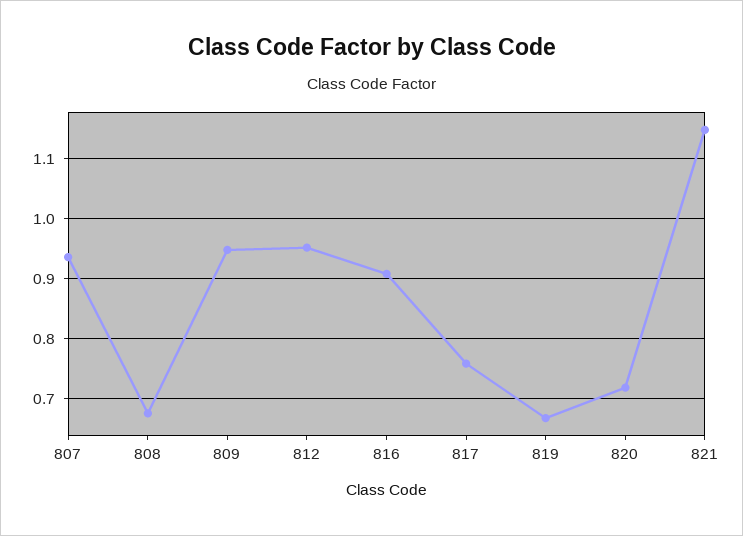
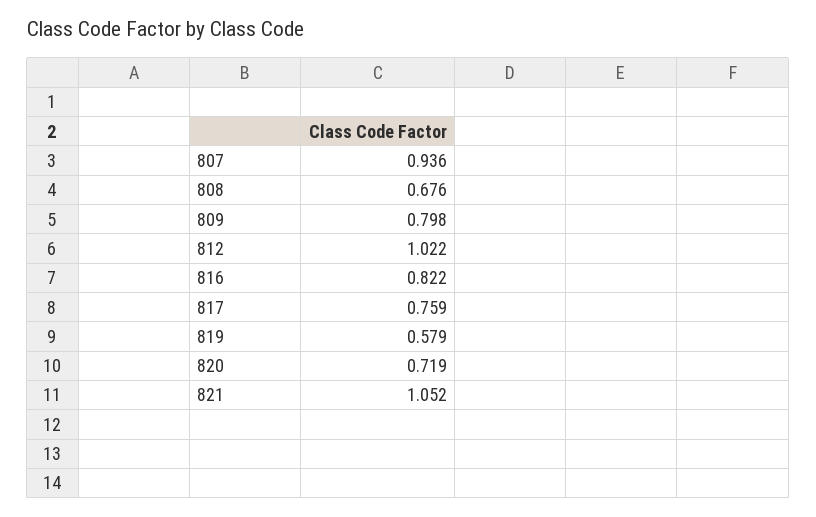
809: 0.95 -> 0.798
812: 0.95 -> 1.022
816: 0.91 -> 0.822
819: 0.67 -> 0.579
821: 1.15 -> 1.052

